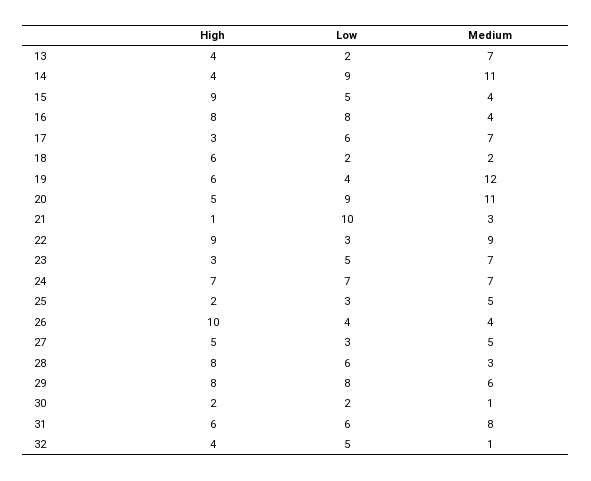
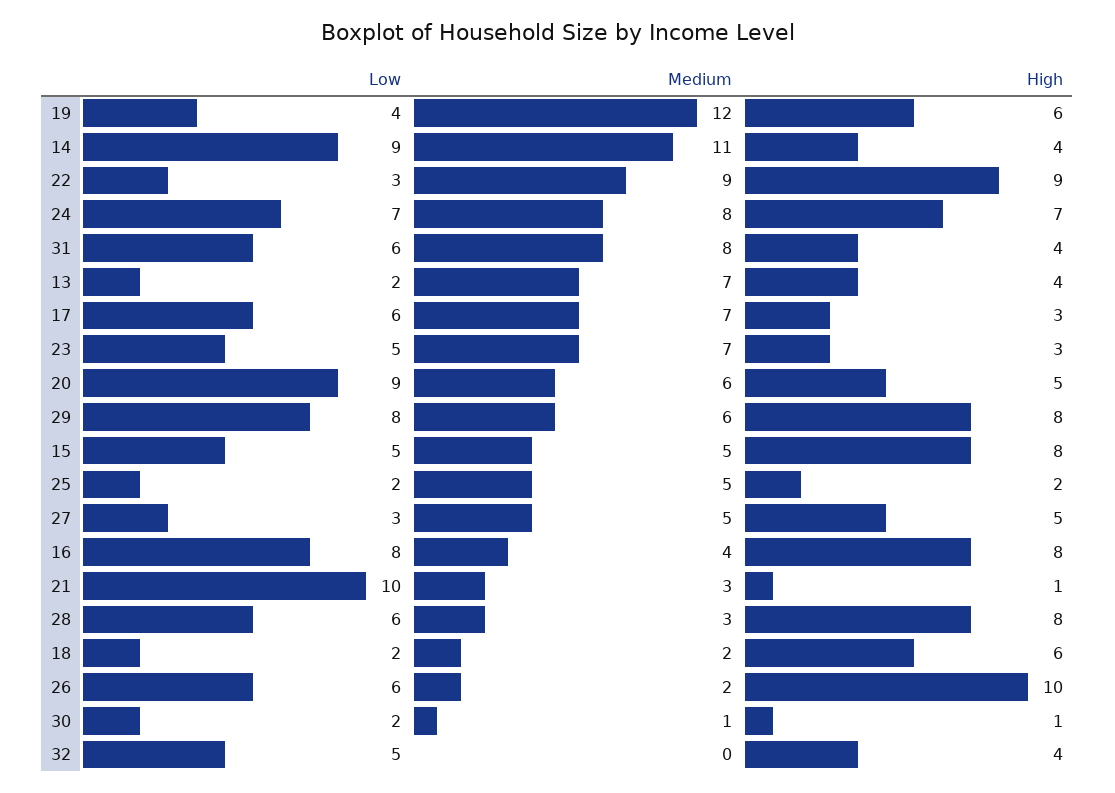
High, 15: 9 -> 8
Medium, 15: 4 -> 5
Medium, 20: 11 -> 6
Medium, 24: 7 -> 8
Low, 25: 3 -> 2
Low, 26: 4 -> 6
Medium, 26: 4 -> 2
High, 30: 2 -> 1
High, 31: 6 -> 4
Medium, 32: 1 -> 0

